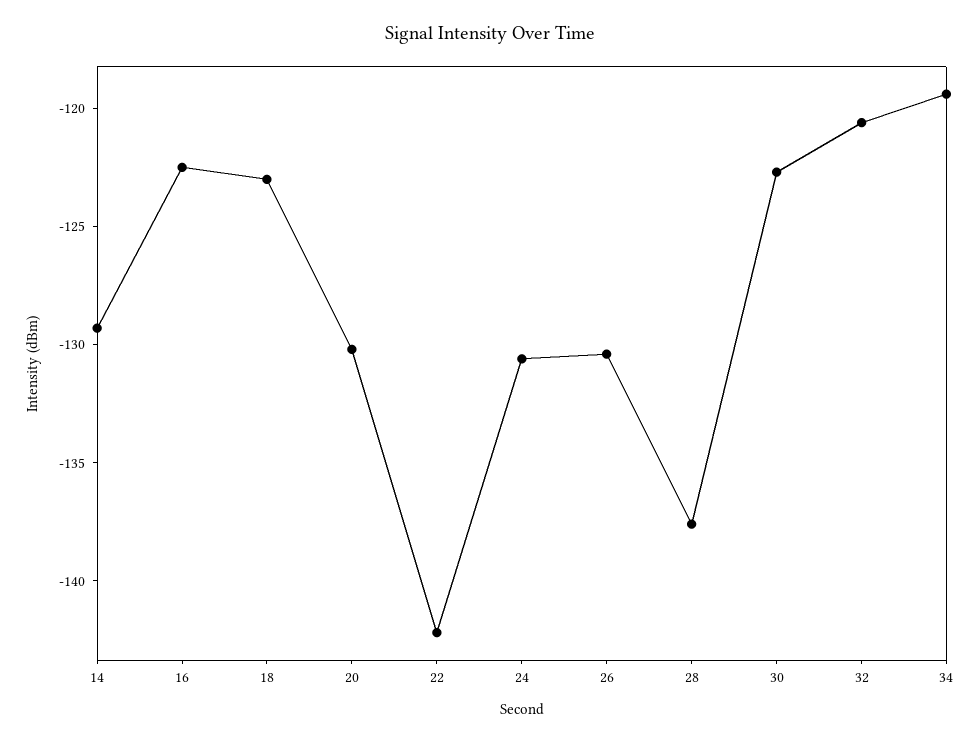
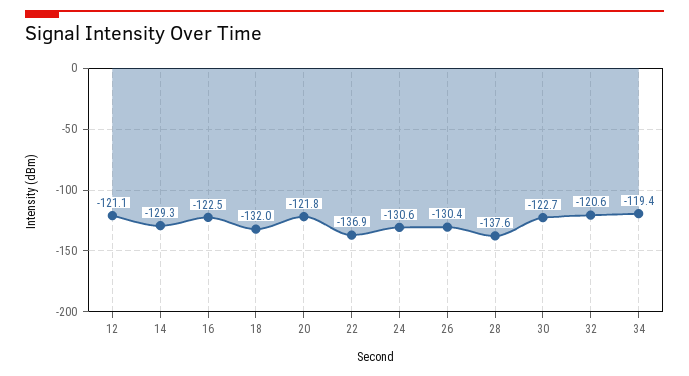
18: -123 -> -132
20: -130 -> -121.8
22: -142 -> -136.9
12: none -> -121.1

